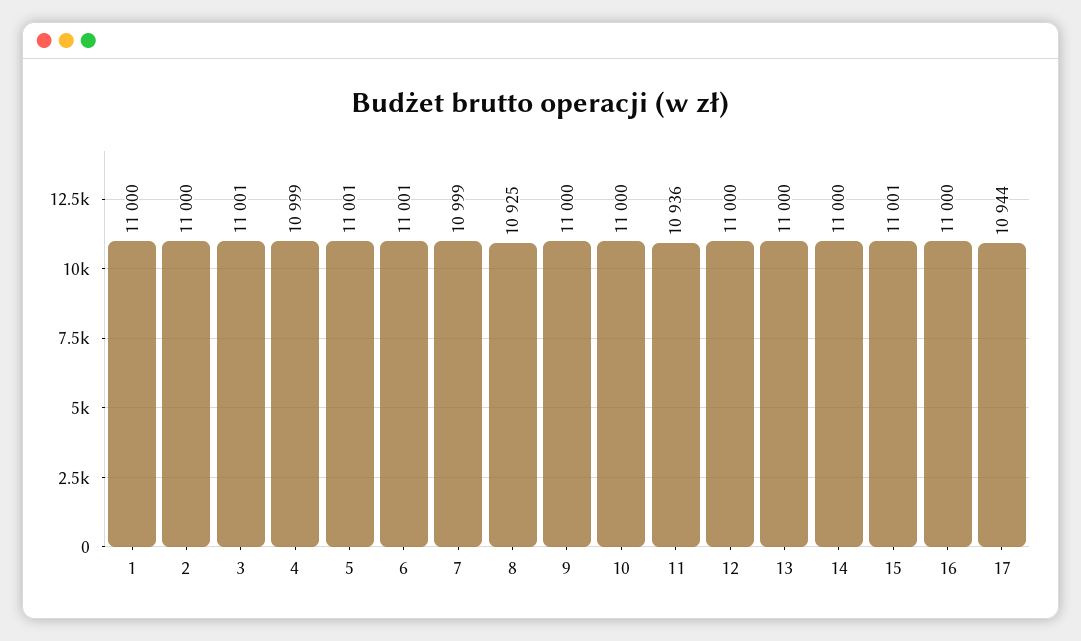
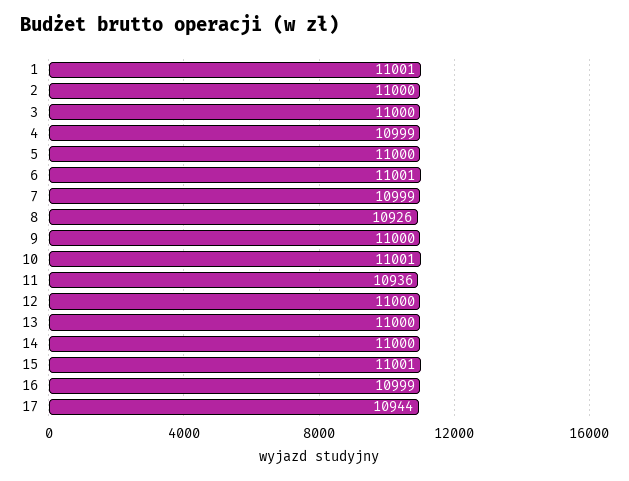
1: 11000 -> 11001
3: 11001 -> 11000
5: 11001 -> 11000
8: 10925 -> 10926
10: 11000 -> 11001
16: 11000 -> 10999

